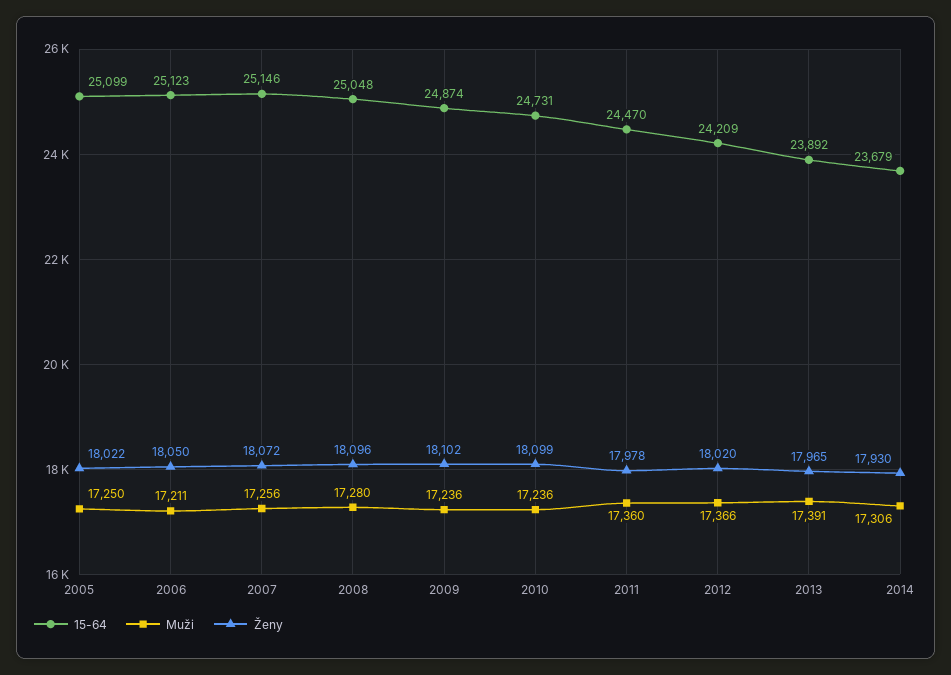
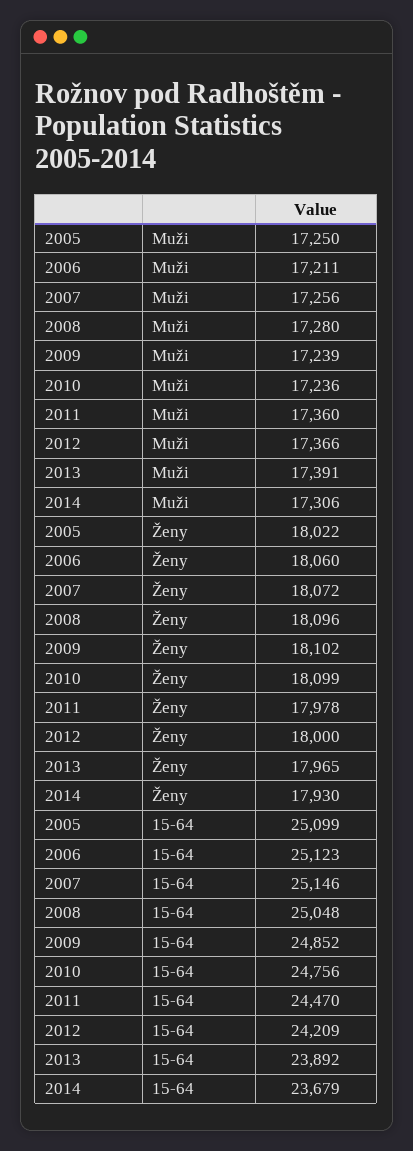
Ženy, 2006: 18050 -> 18060
15-64, 2009: 24874 -> 24852
Muži, 2009: 17236 -> 17239
15-64, 2010: 24731 -> 24756
Ženy, 2012: 18020 -> 18000

